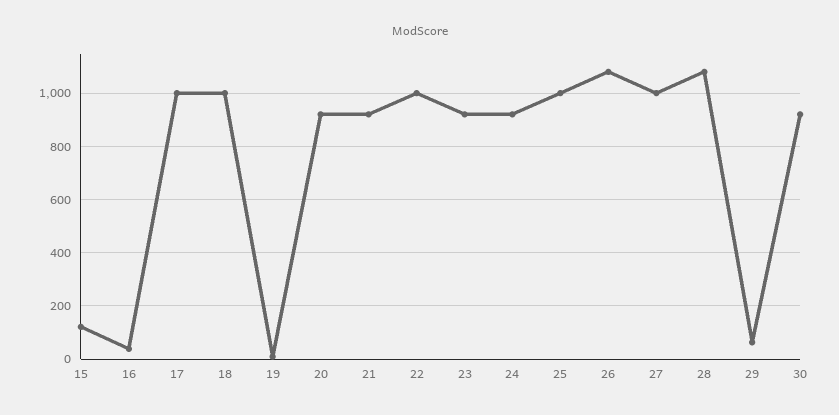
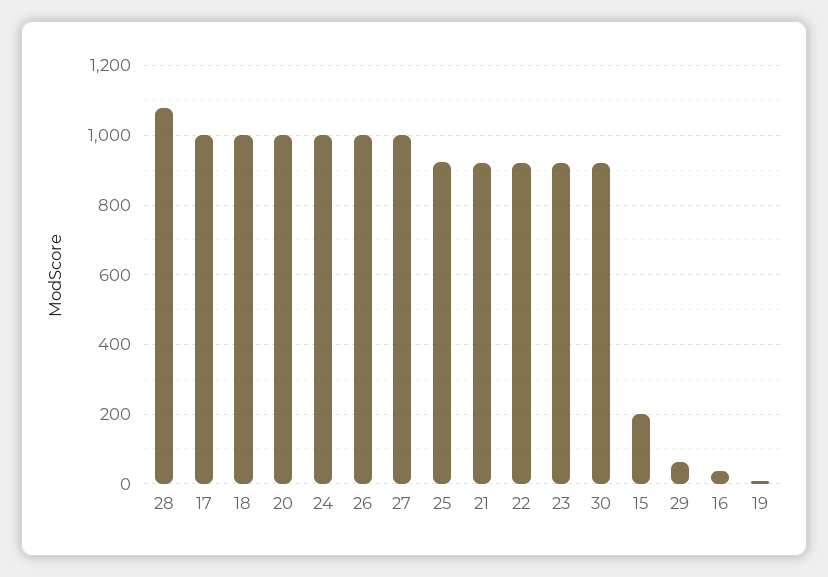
15: 125 -> 200
20: 925 -> 1000
22: 1000 -> 920
24: 925 -> 1000
25: 1000 -> 920
26: 1075 -> 1000

